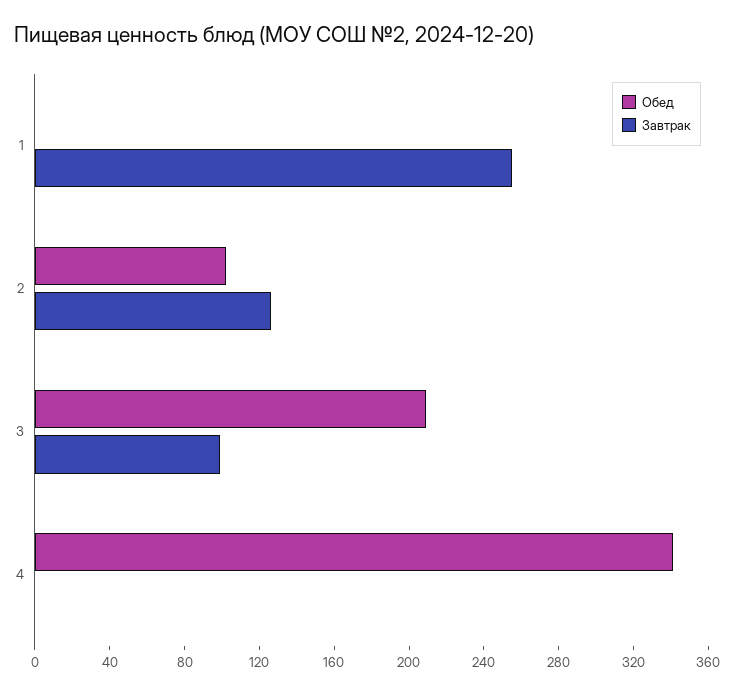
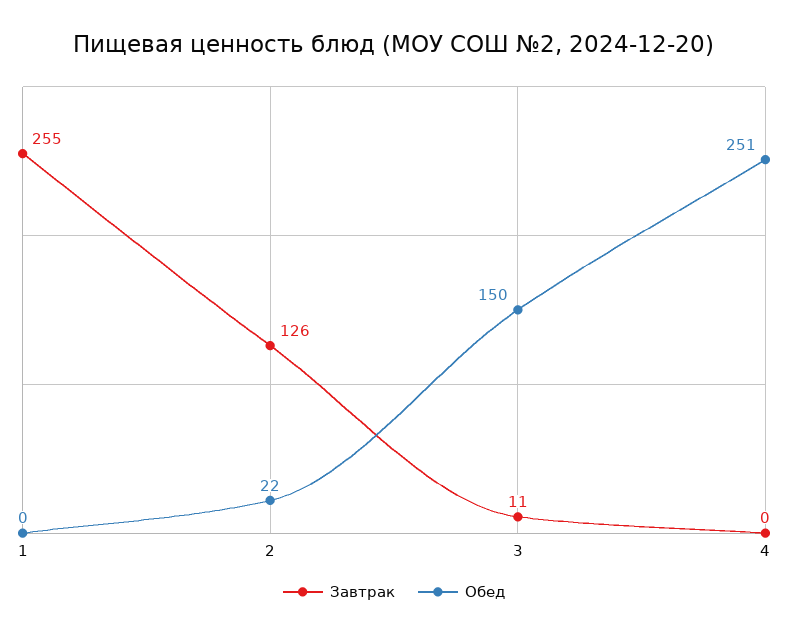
Обед, 2: 100 -> 22
Обед, 3: 210 -> 150
Завтрак, 3: 100 -> 11
Обед, 4: 340 -> 251

